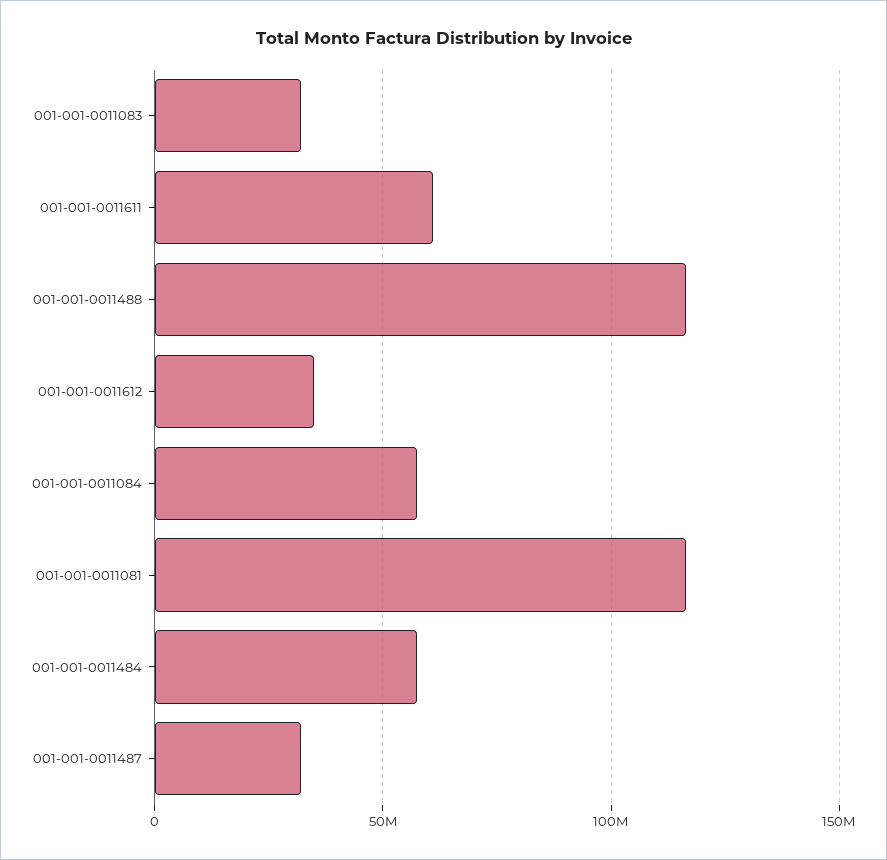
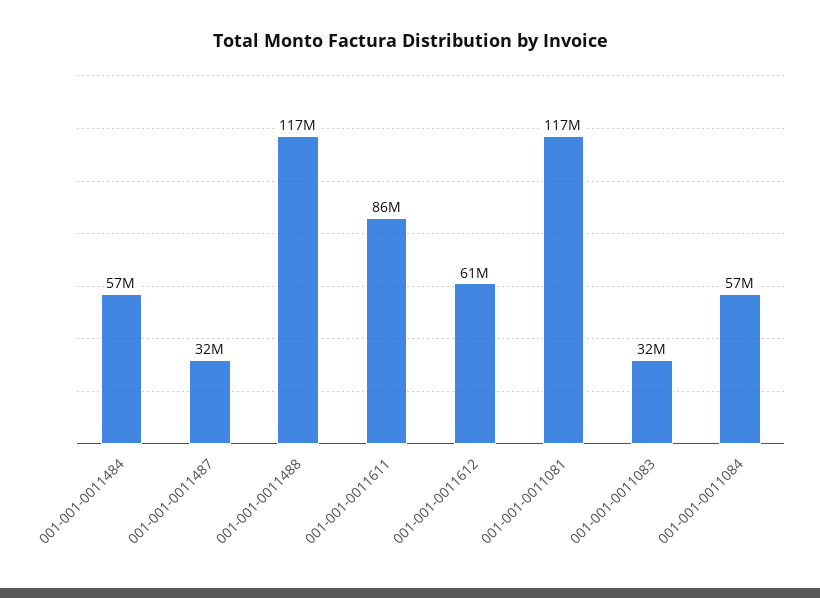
001-001-0011611: 60000000 -> 86000000
001-001-0011612: 35000000 -> 61000000

